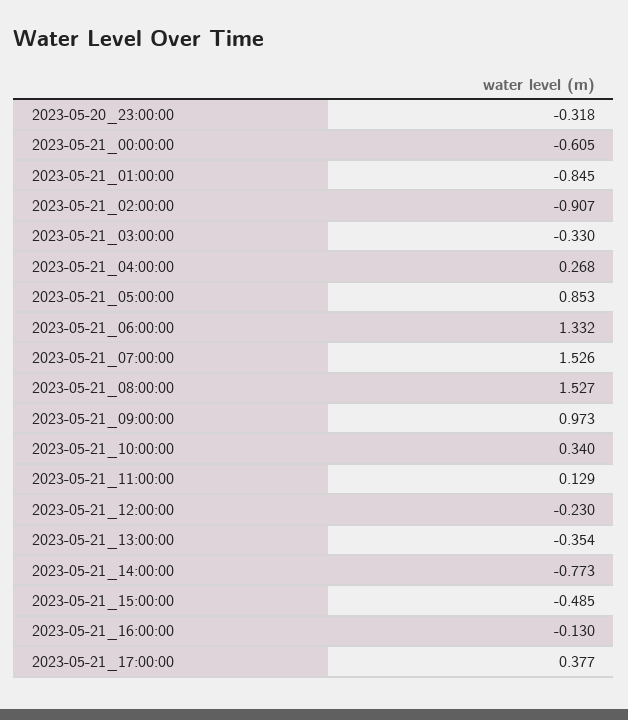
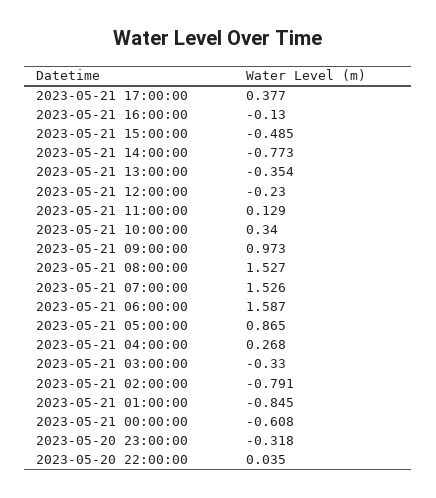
2023-05-21_00:00:00: -0.605 -> -0.608
2023-05-21_02:00:00: -0.907 -> -0.791
2023-05-21_05:00:00: 0.853 -> 0.865
2023-05-21_06:00:00: 1.332 -> 1.587
2023-05-20 22:00:00: none -> 0.035

